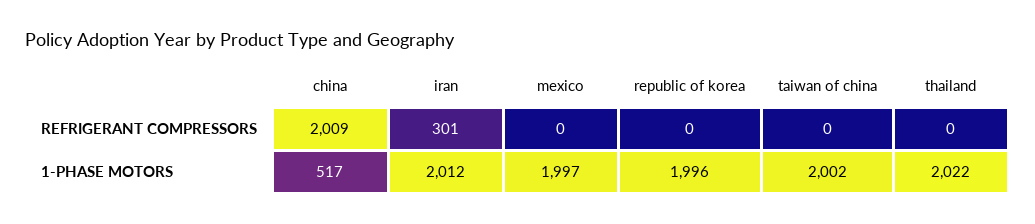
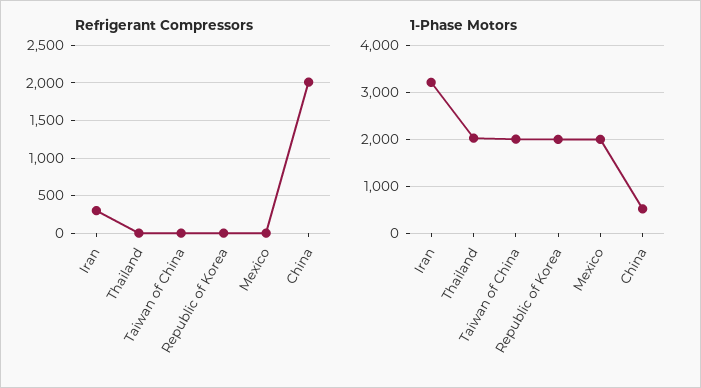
1-PHASE MOTORS, iran: 2012 -> 3200

